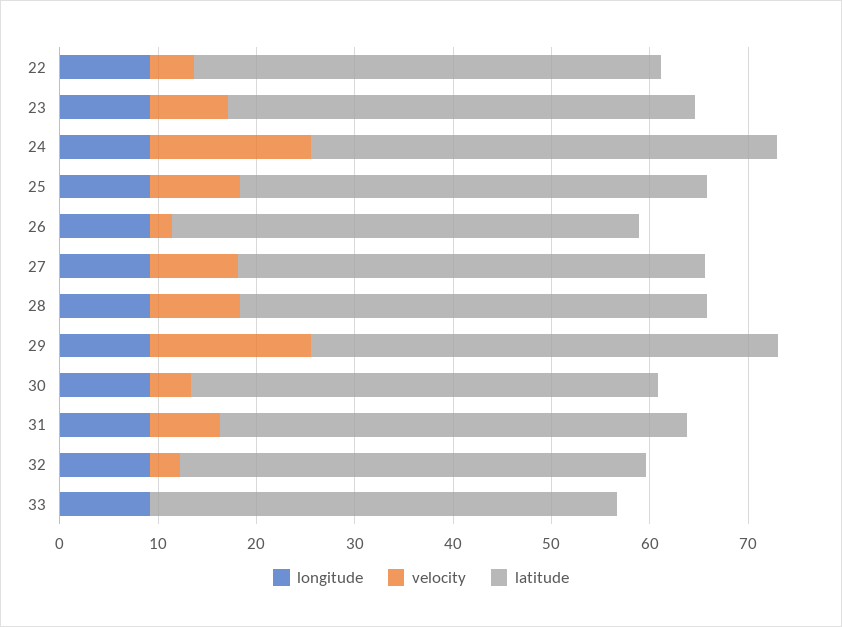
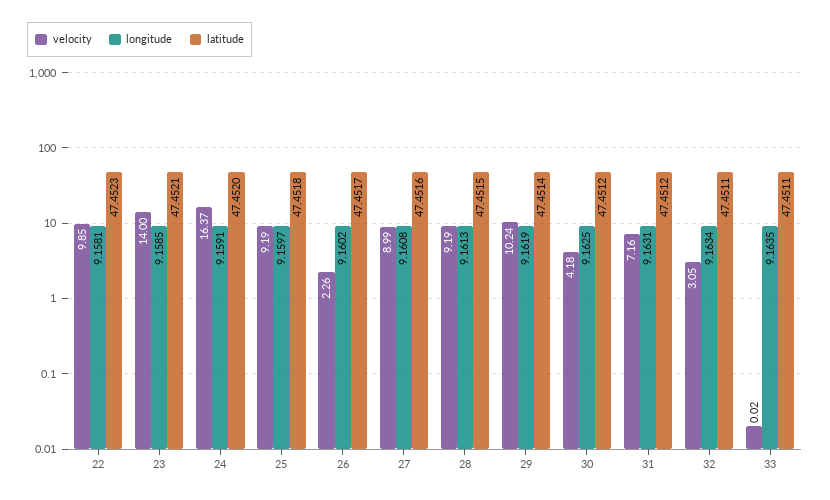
velocity, 22: 4 -> 9.85
velocity, 23: 8 -> 14
velocity, 29: 16 -> 10.24

